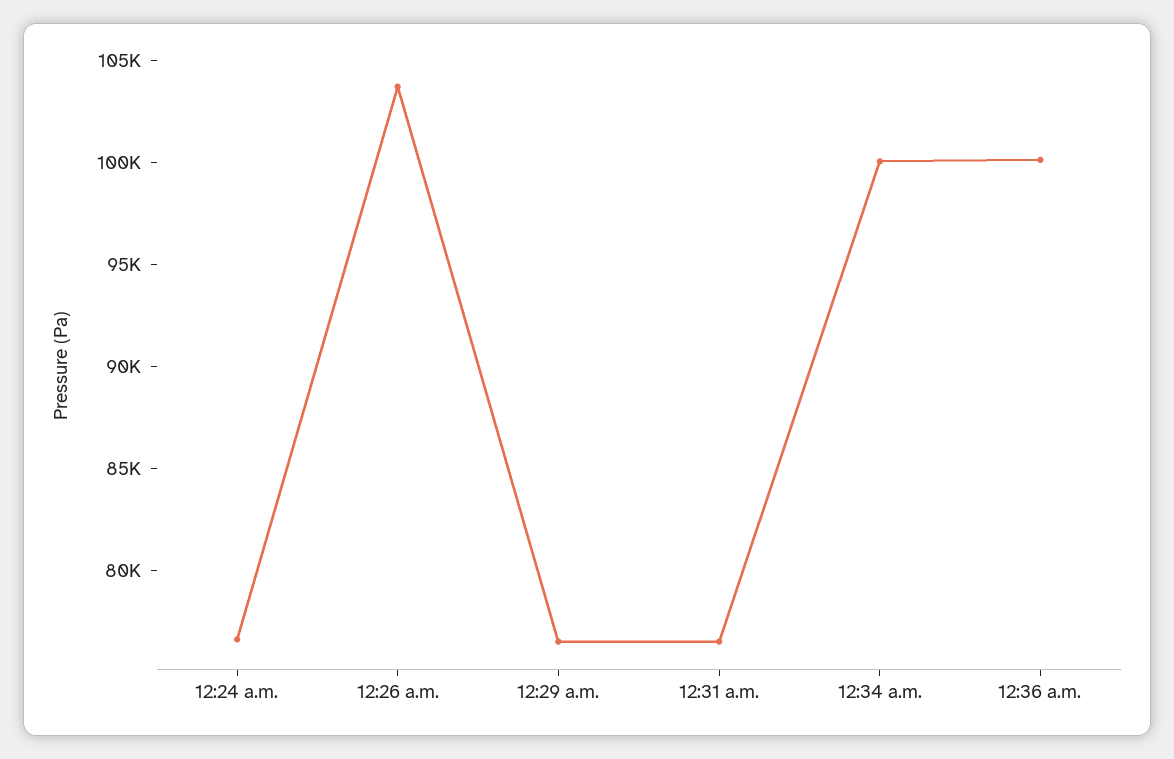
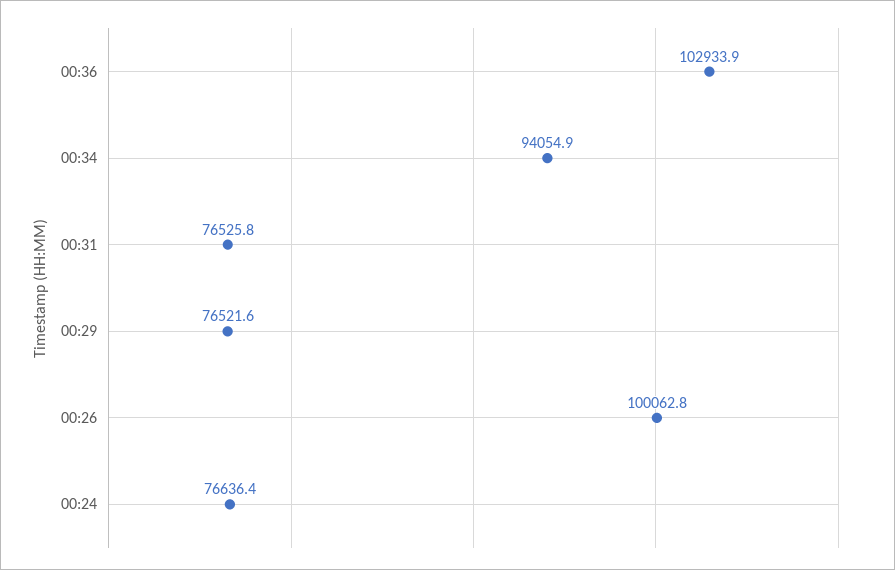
12:26 a.m.: 104000 -> 100062.8
12:34 a.m.: 100000 -> 94054.9
12:36 a.m.: 100000 -> 102933.9

